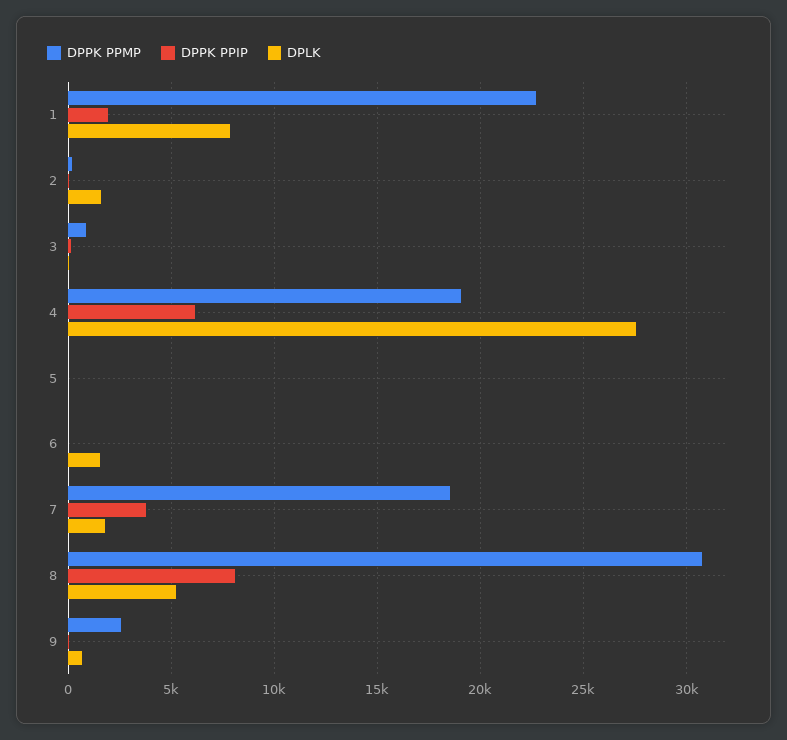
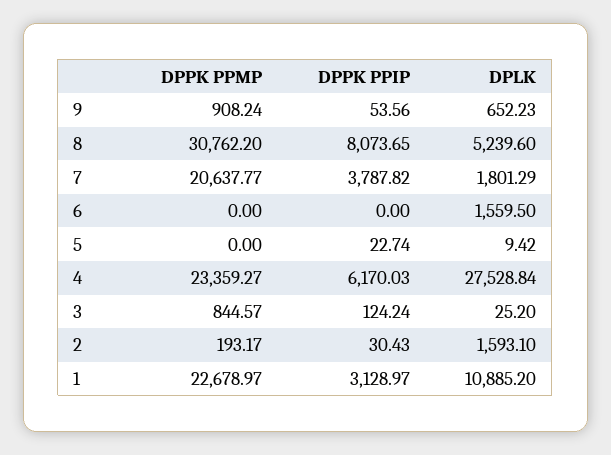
DPPK PPIP, 1: 2000 -> 3128.97
DPLK, 1: 8000 -> 10885.2
DPPK PPMP, 4: 19000 -> 23359.27
DPPK PPMP, 7: 18500 -> 20637.77
DPPK PPMP, 9: 2500 -> 908.24

